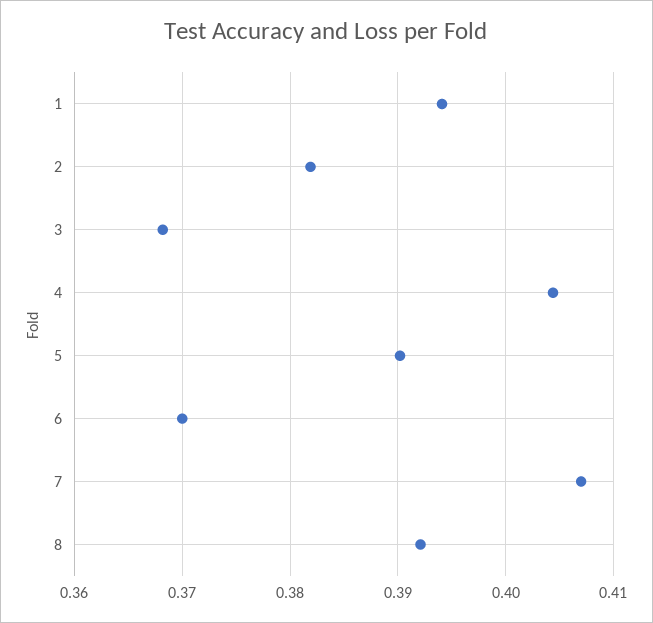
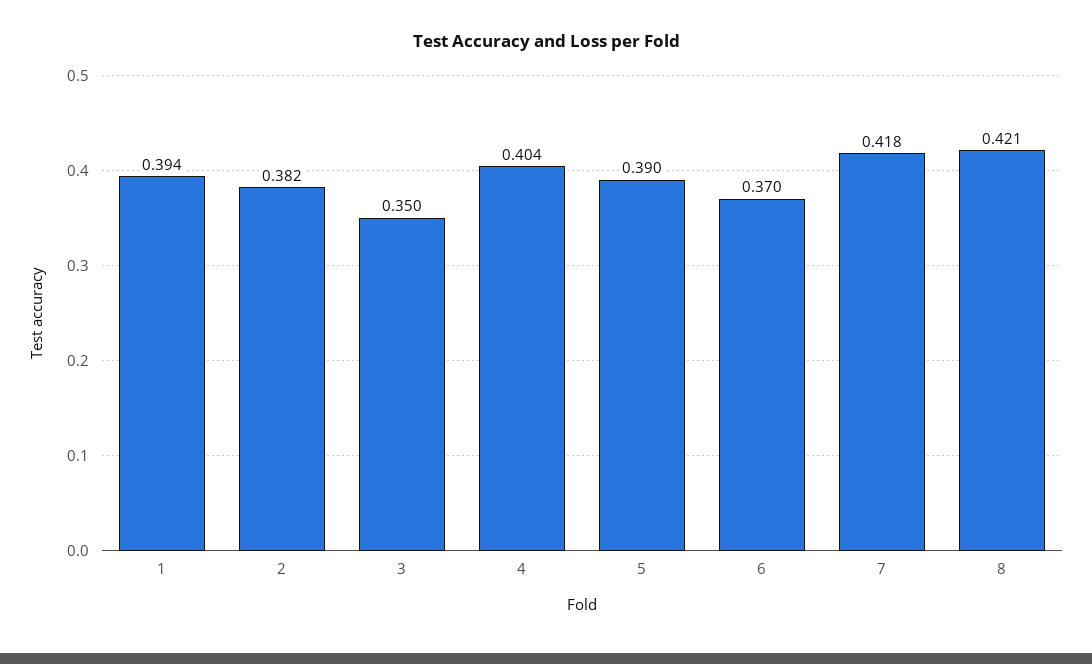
3: 0.368 -> 0.35
7: 0.407 -> 0.418
8: 0.392 -> 0.421

